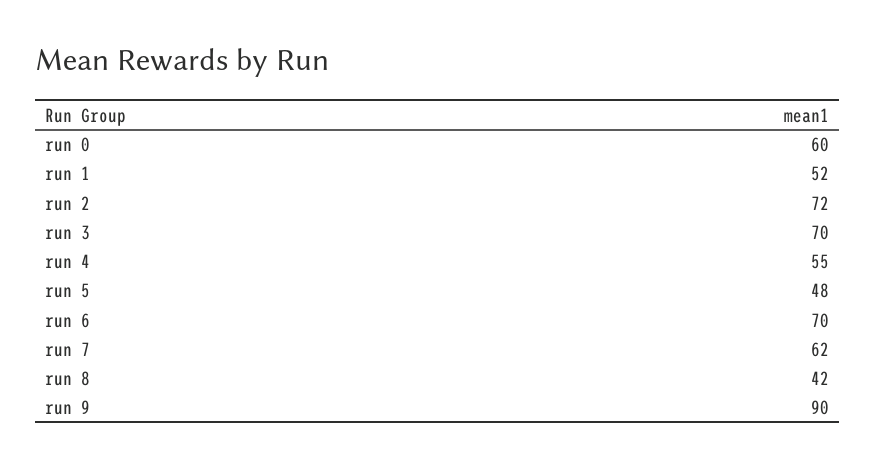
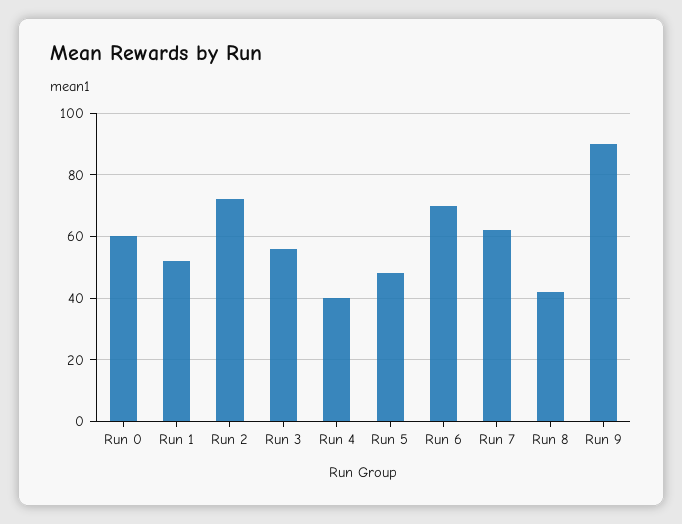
run 3: 70 -> 55
run 4: 55 -> 40

